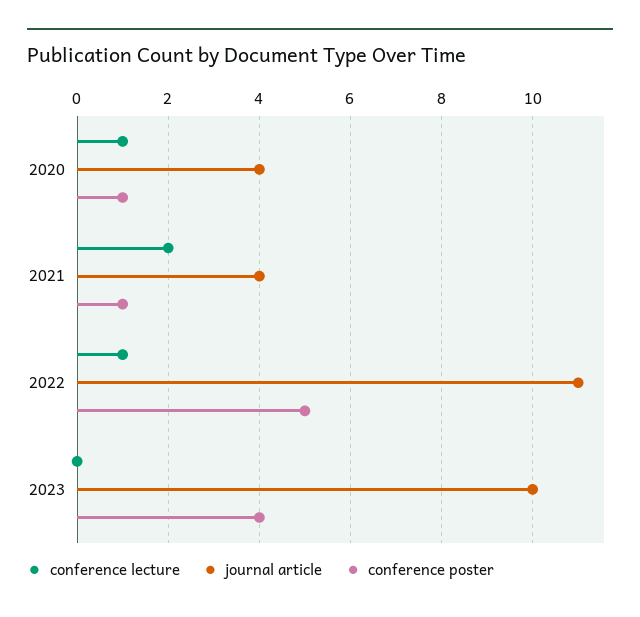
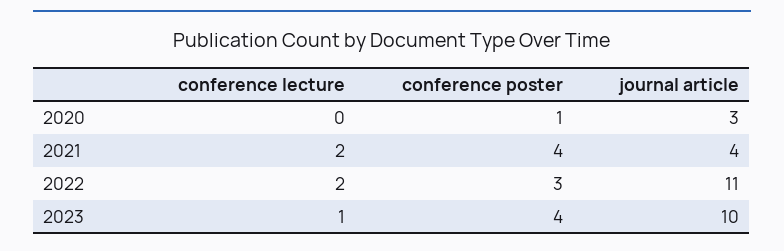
conference lecture, 2020: 1 -> 0
journal article, 2020: 4 -> 3
conference poster, 2021: 1 -> 4
conference lecture, 2022: 1 -> 2
conference poster, 2022: 5 -> 3
conference lecture, 2023: 0 -> 1

